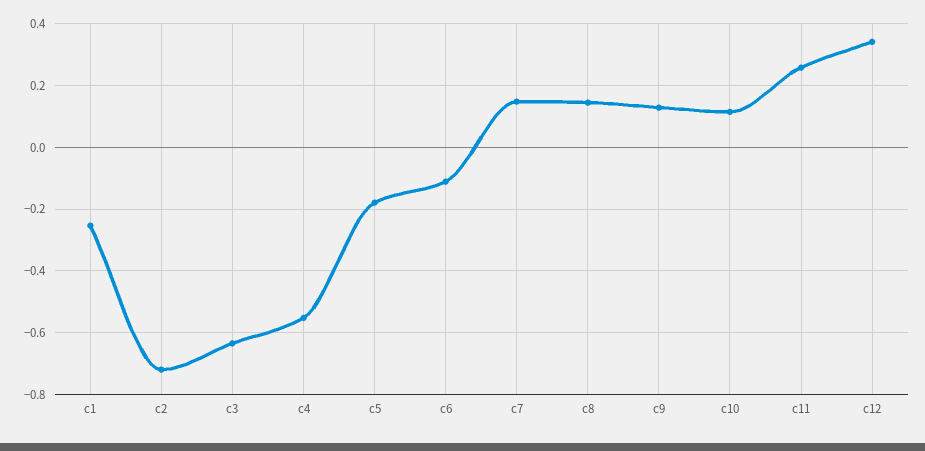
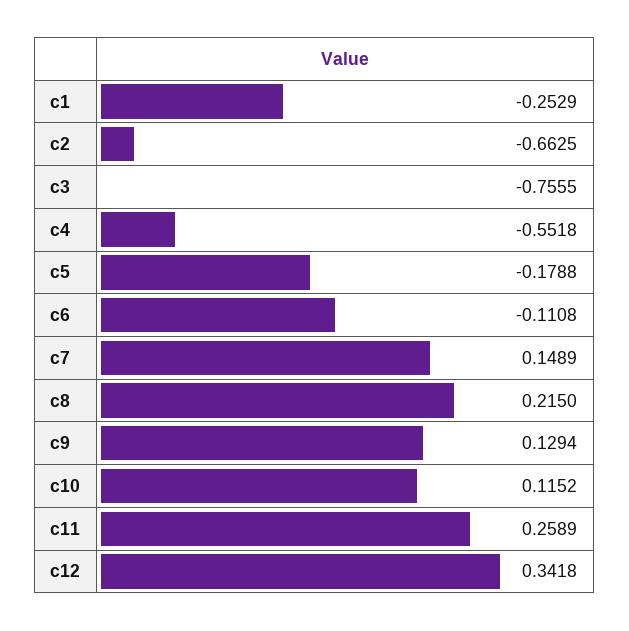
c2: -0.72 -> -0.6625
c3: -0.64 -> -0.7555
c8: 0.14 -> 0.215

